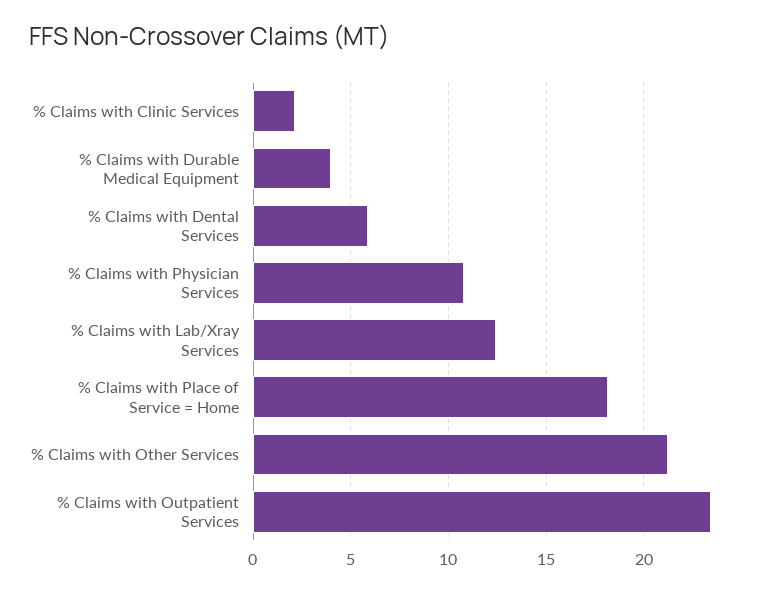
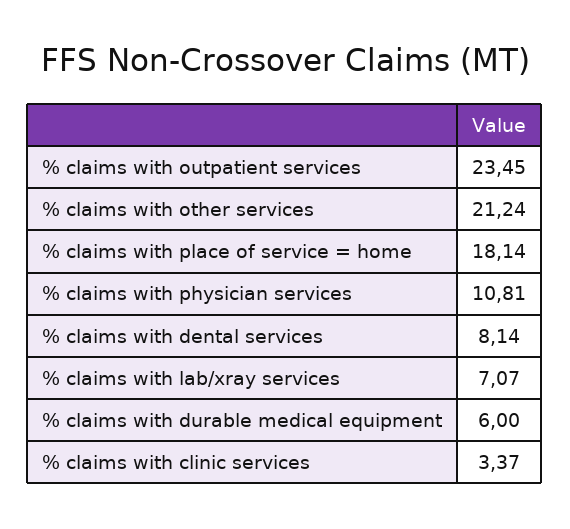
% Claims with Clinic Services: 2 -> 3.37
% Claims with Durable Medical Equipment: 4 -> 6
% Claims with Dental Services: 6 -> 8.14
% Claims with Lab/Xray Services: 12.5 -> 7.07

